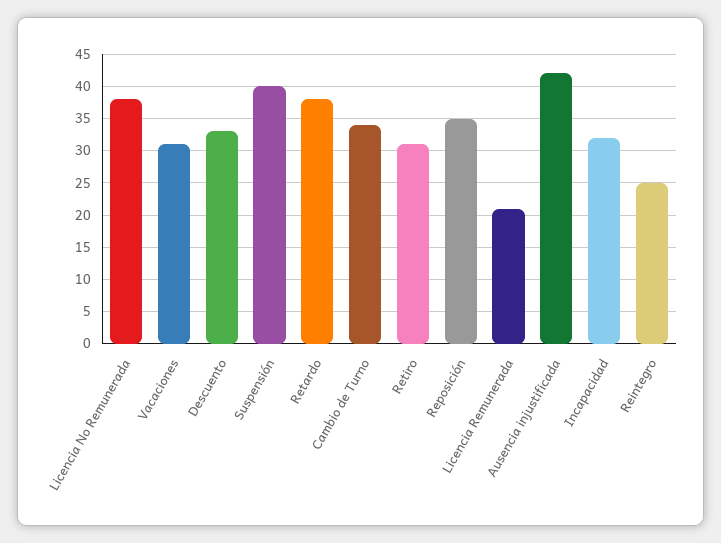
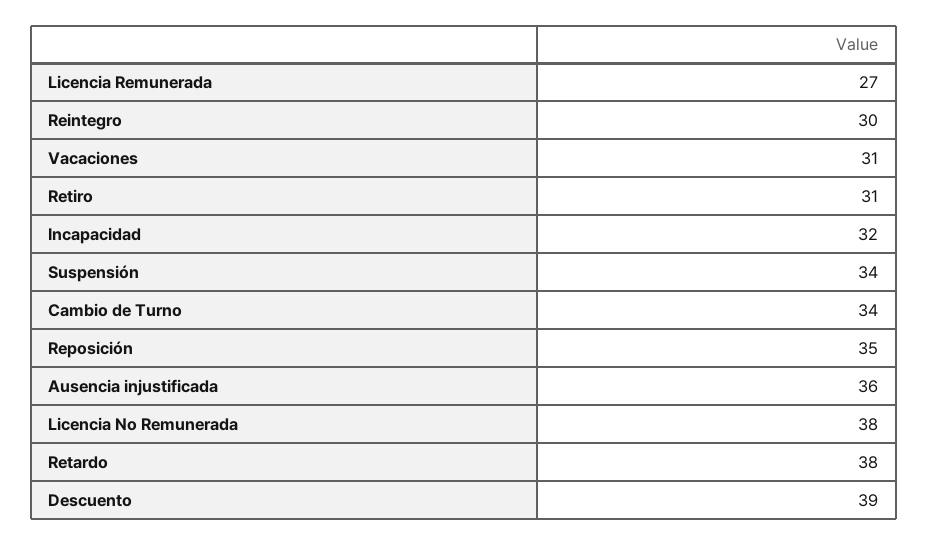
Descuento: 33 -> 39
Suspensión: 40 -> 34
Licencia Remunerada: 21 -> 27
Ausencia injustificada: 42 -> 36
Reintegro: 25 -> 30

